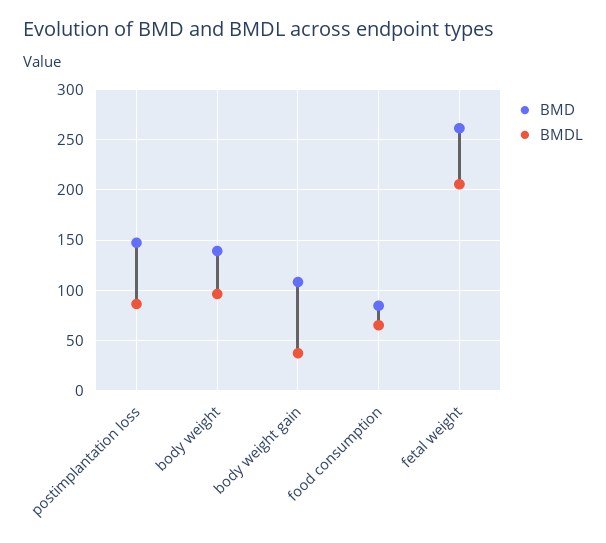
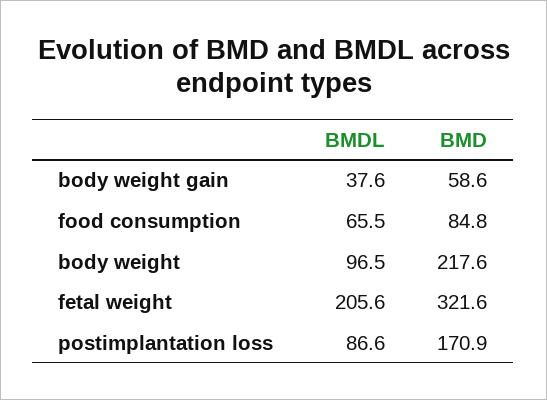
BMD, postimplantation loss: 150 -> 170.9
BMD, body weight: 140 -> 217.6
BMD, body weight gain: 110 -> 58.6
BMD, fetal weight: 260 -> 321.6

